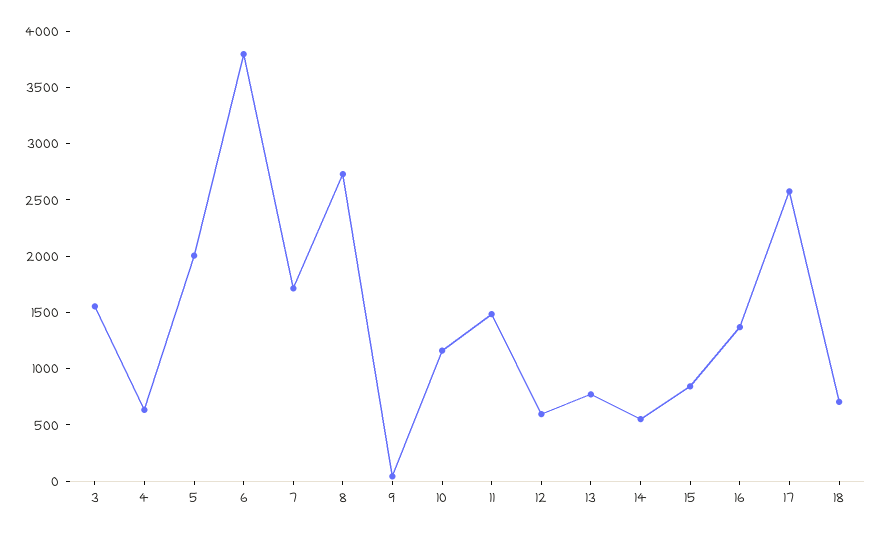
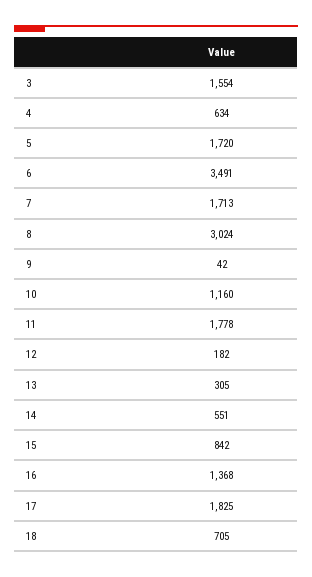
5: 2000 -> 1720
6: 3800 -> 3491
8: 2700 -> 3024
11: 1500 -> 1778
12: 600 -> 182
13: 800 -> 305
17: 2600 -> 1825

